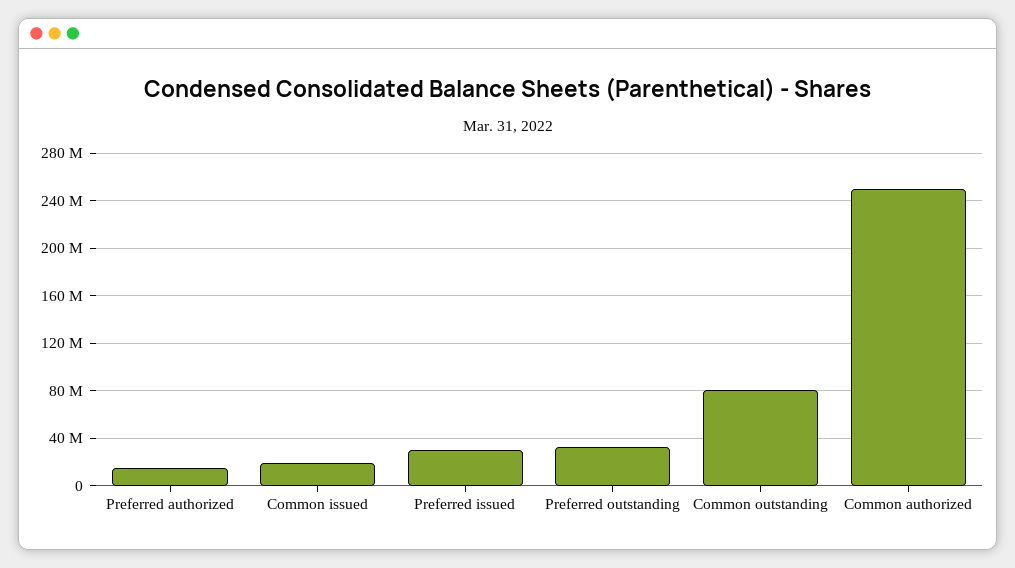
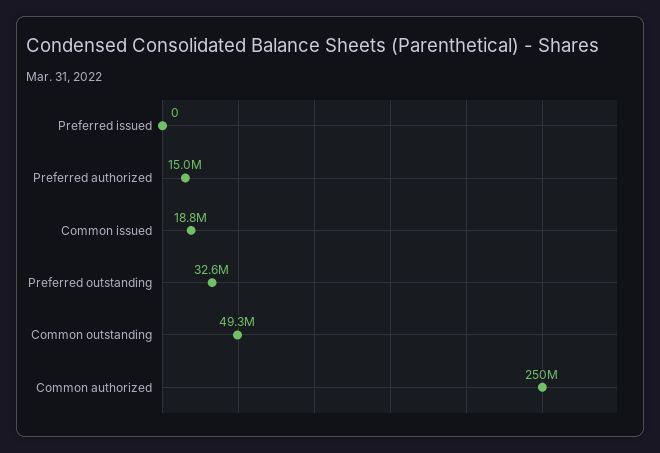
Preferred issued: 30000000 -> 0
Common outstanding: 80000000 -> 49300000

